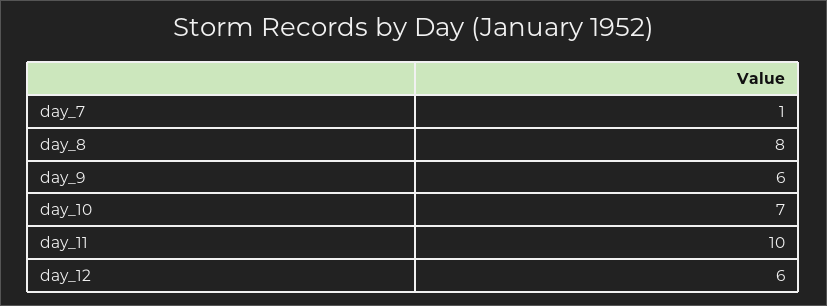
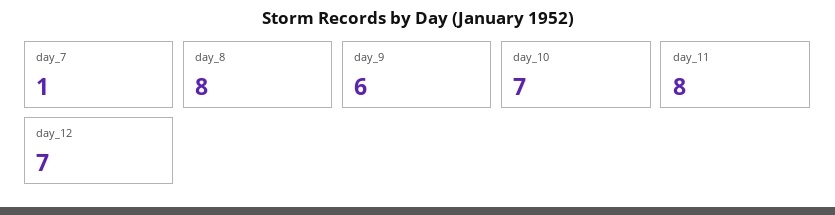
day_11: 10 -> 8
day_12: 6 -> 7

